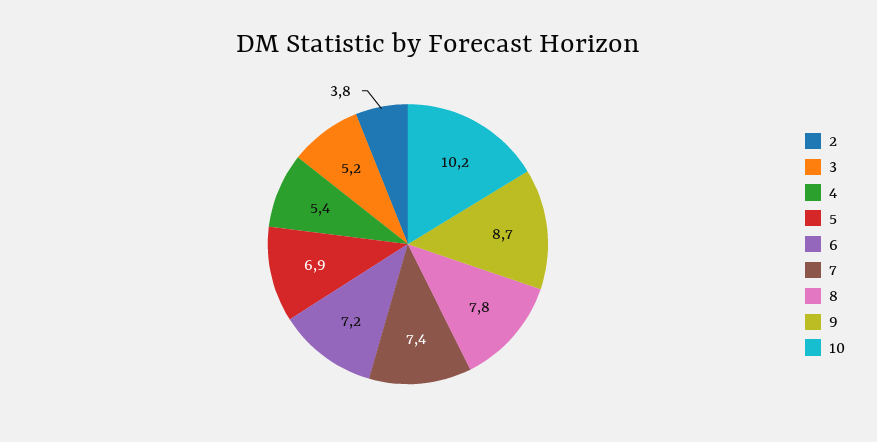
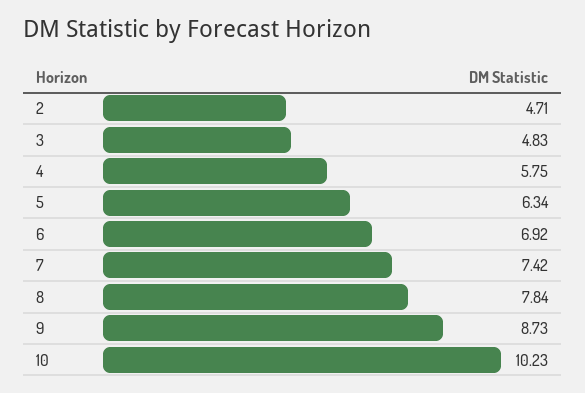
2: 3.8 -> 4.71
3: 5.2 -> 4.83
4: 5.4 -> 5.75
5: 6.9 -> 6.34
6: 7.2 -> 6.92

